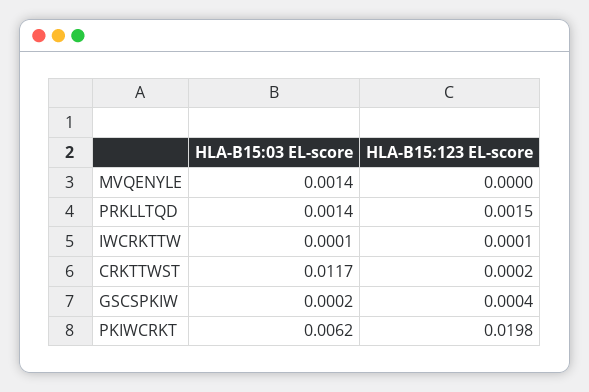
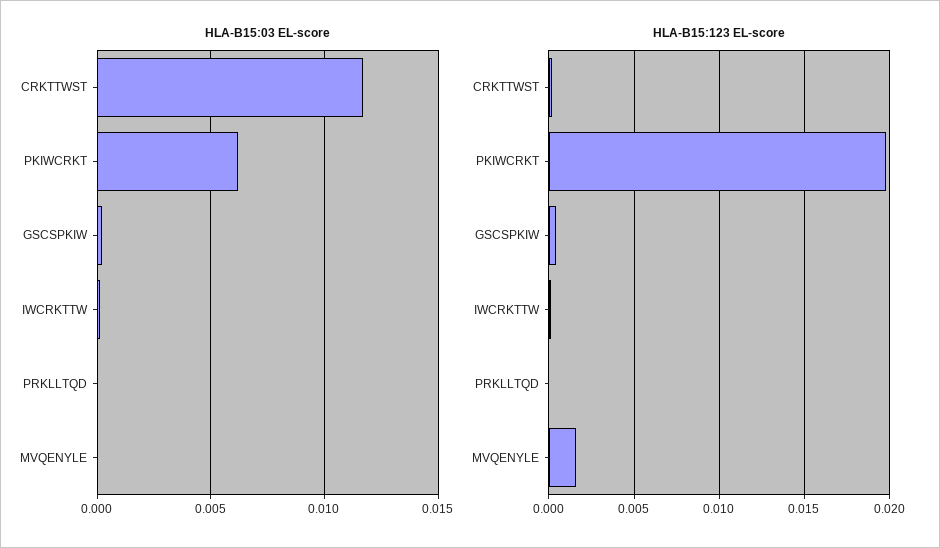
HLA-B15:03 EL-score, MVQENYLE: 0.0014 -> 0
HLA-B15:123 EL-score, MVQENYLE: 0 -> 0.0015
HLA-B15:03 EL-score, PRKLLTQD: 0.0014 -> 0
HLA-B15:123 EL-score, PRKLLTQD: 0.0015 -> 0

